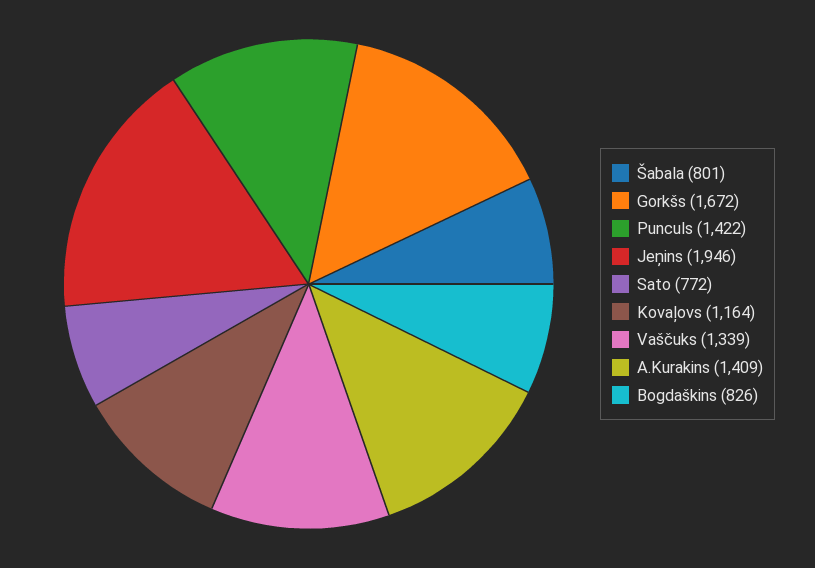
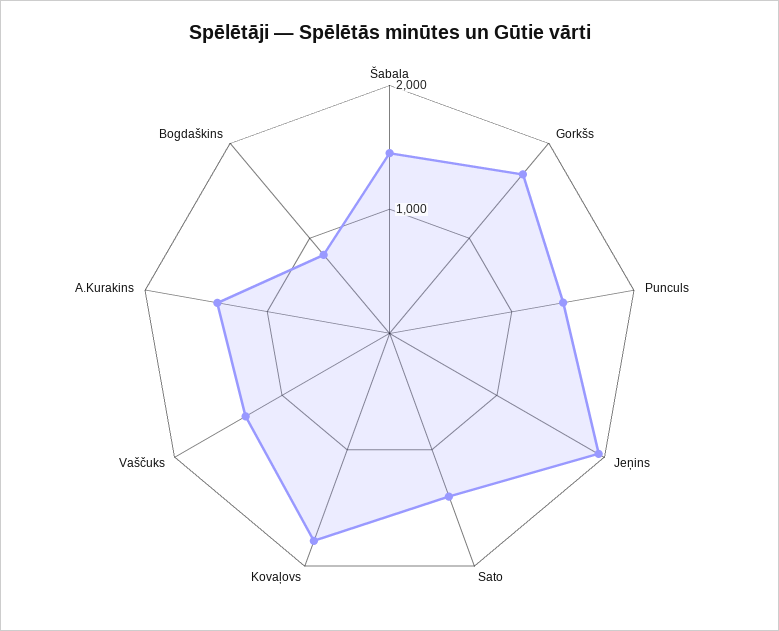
Šabala: 801 -> 1400
Sato: 772 -> 1400
Kovaļovs: 1164 -> 1800

